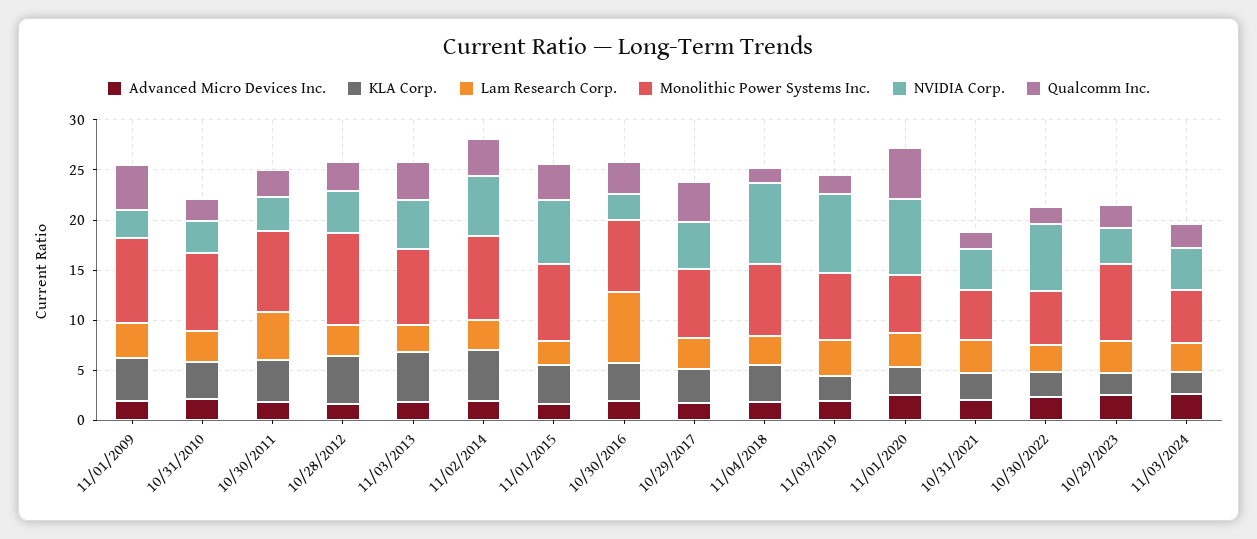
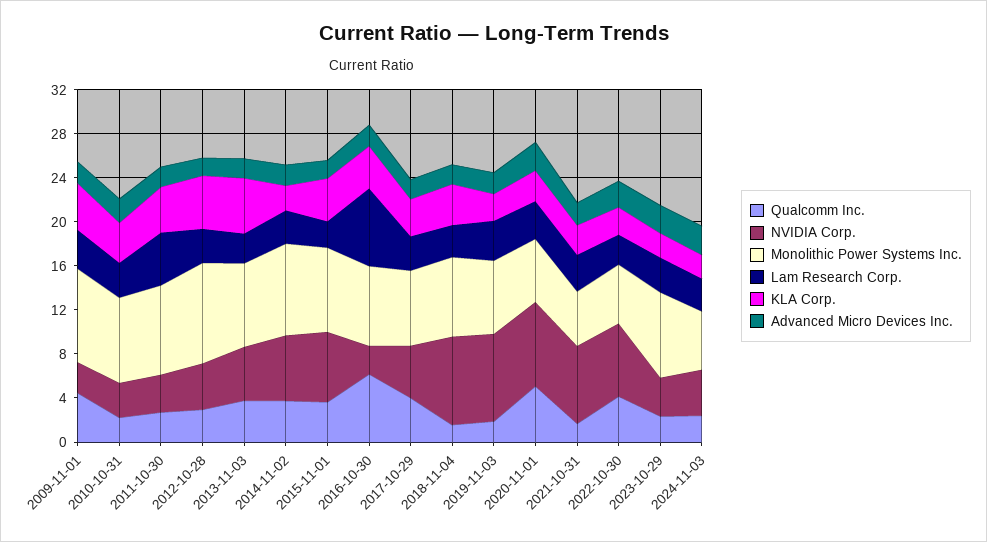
KLA Corp., 11/02/2014: 5 -> 2
Qualcomm Inc., 10/30/2016: 3 -> 6
NVIDIA Corp., 10/31/2021: 4 -> 7
Qualcomm Inc., 10/30/2022: 2 -> 4

